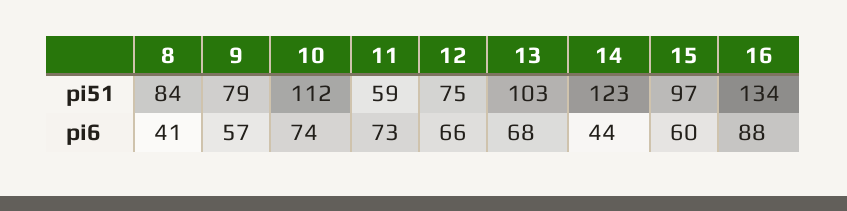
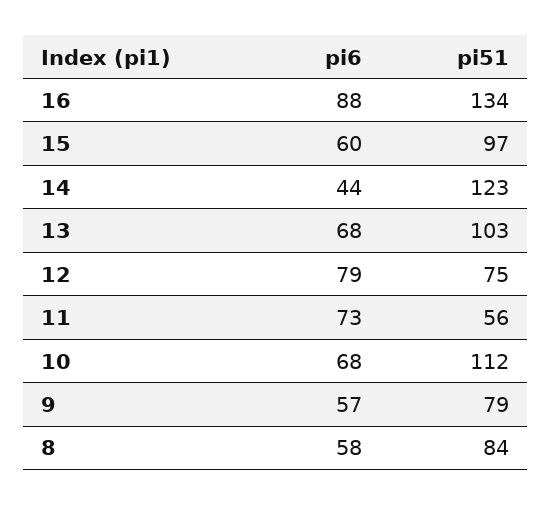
11, pi51: 59 -> 56
8, pi6: 41 -> 58
10, pi6: 74 -> 68
12, pi6: 66 -> 79

